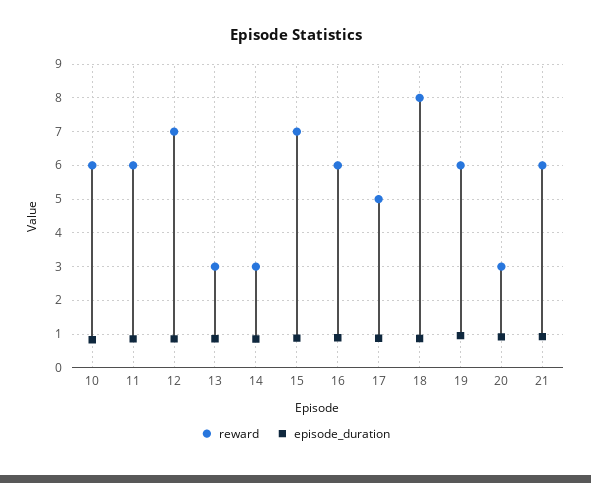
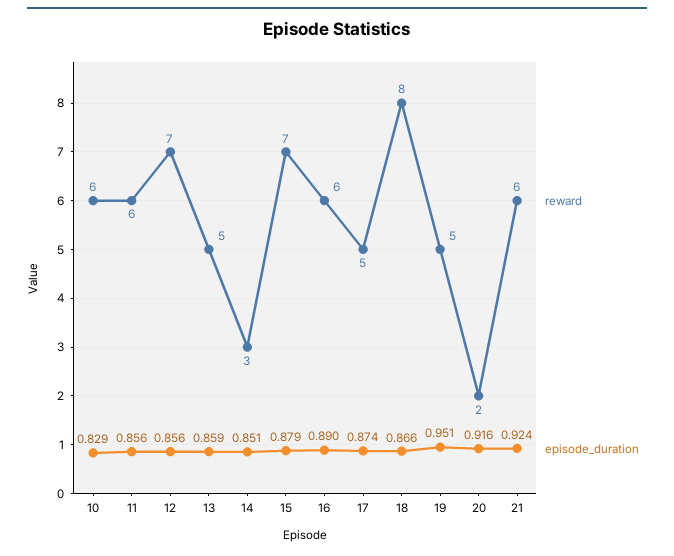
reward, 13: 3 -> 5
reward, 19: 6 -> 5
reward, 20: 3 -> 2

